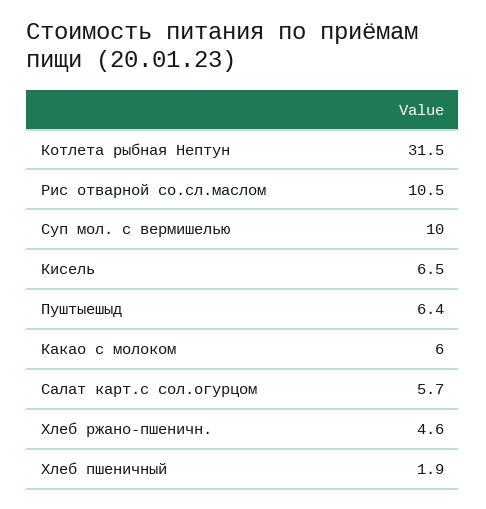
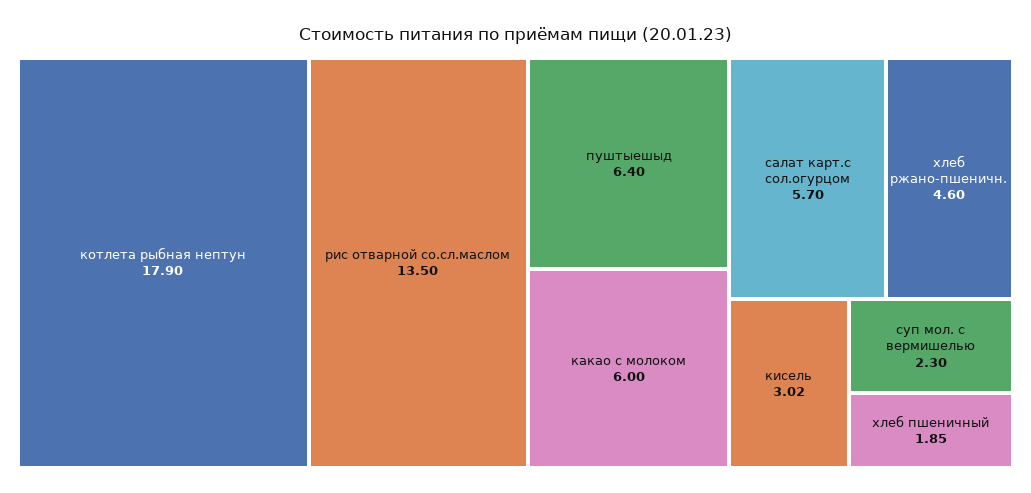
Котлета рыбная Нептун: 31.5 -> 17.9
Рис отварной со.сл.маслом: 10.5 -> 13.5
Суп мол. с вермишелью: 10 -> 2.3
Кисель: 6.5 -> 3.02

